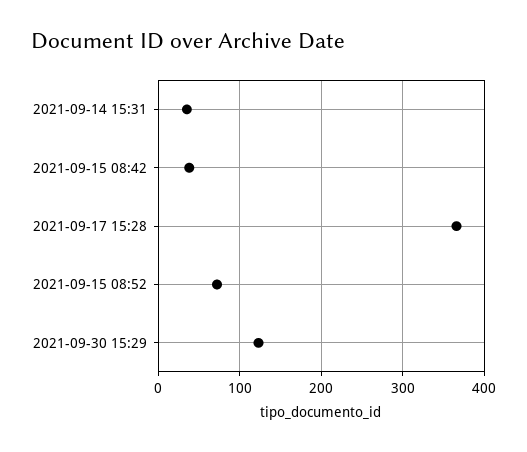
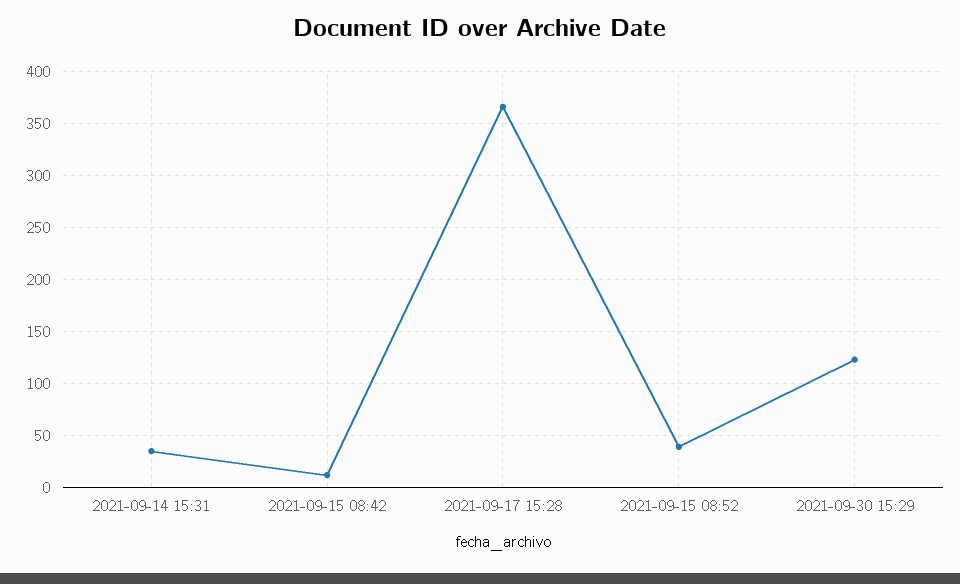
2021-09-15 08:42: 40 -> 10
2021-09-15 08:52: 70 -> 40

